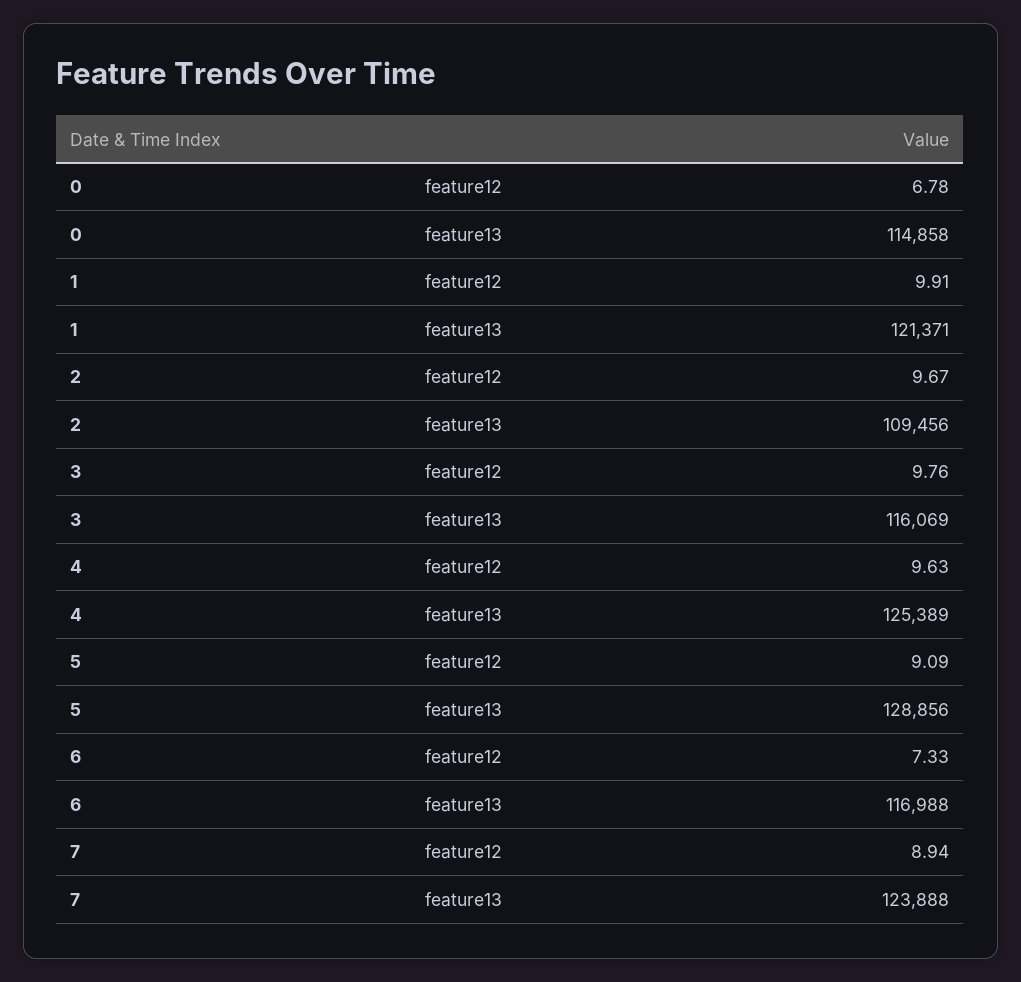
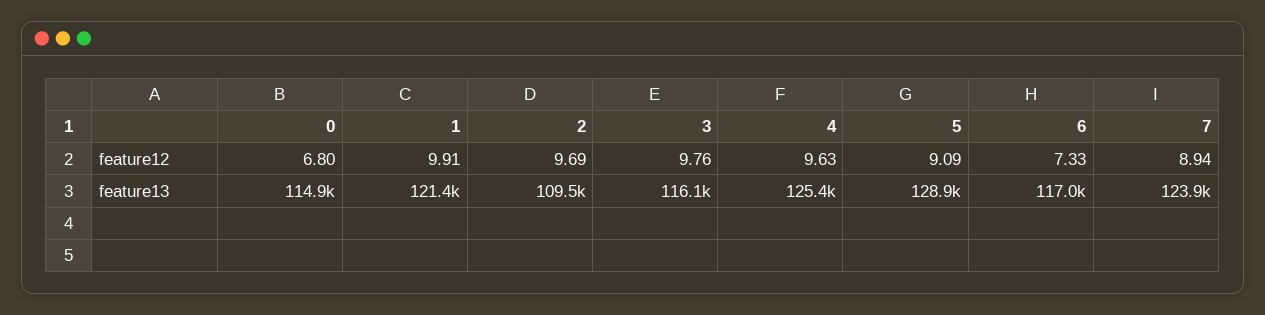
0, feature12: 6.78 -> 6.8
2, feature12: 9.67 -> 9.69

